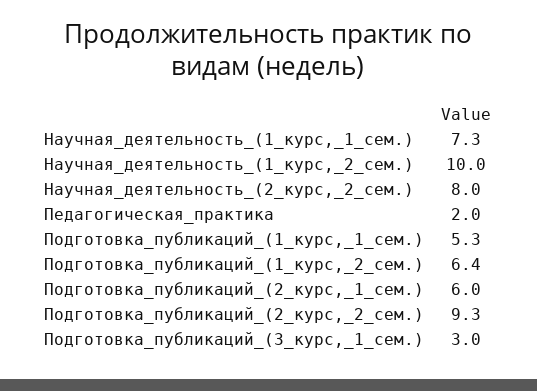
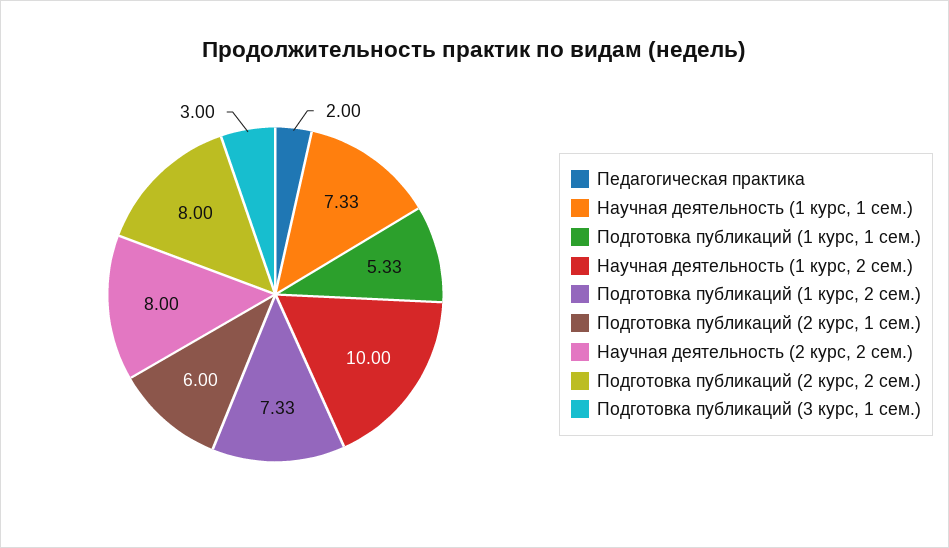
Подготовка_публикаций_(1_курс,_2_сем.): 6.4 -> 7.33
Подготовка_публикаций_(2_курс,_2_сем.): 9.3 -> 8

